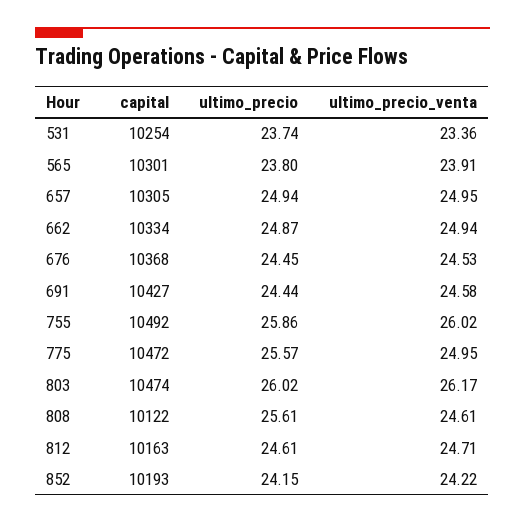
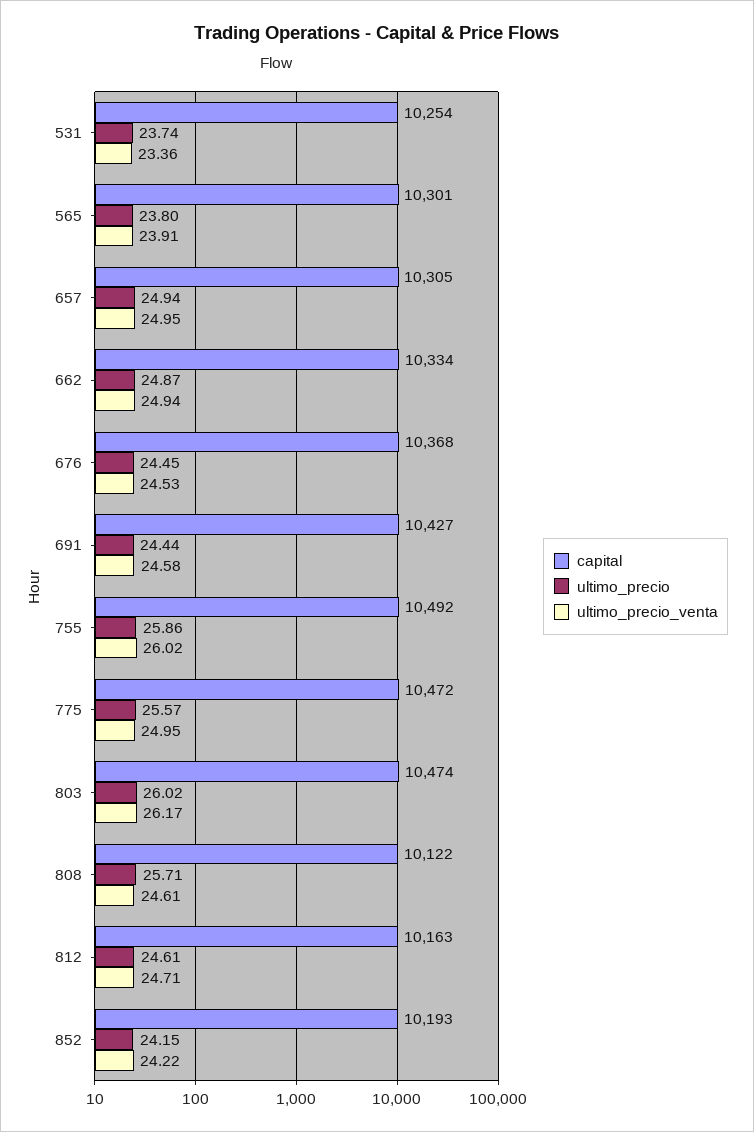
ultimo_precio, 808: 25.61 -> 25.71

